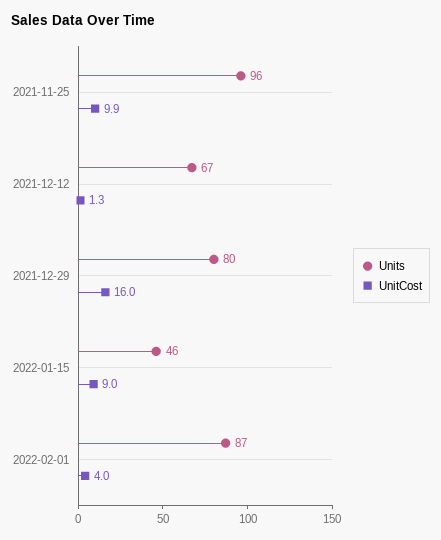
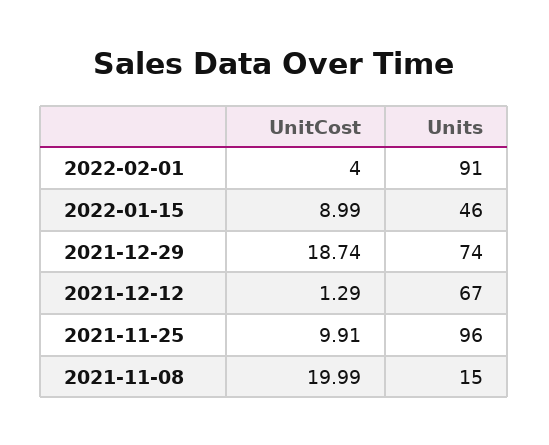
Units, 2021-12-29: 80 -> 74
UnitCost, 2021-12-29: 16 -> 18.74
Units, 2022-02-01: 87 -> 91
UnitCost, 2021-11-08: none -> 19.99
Units, 2021-11-08: none -> 15

